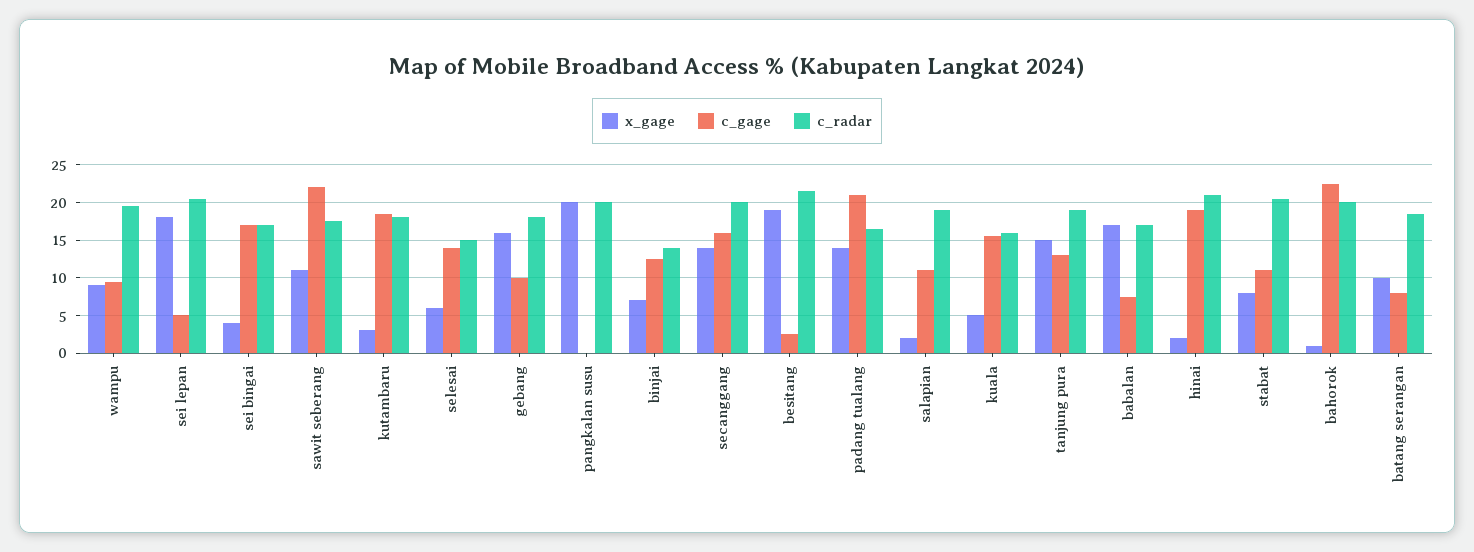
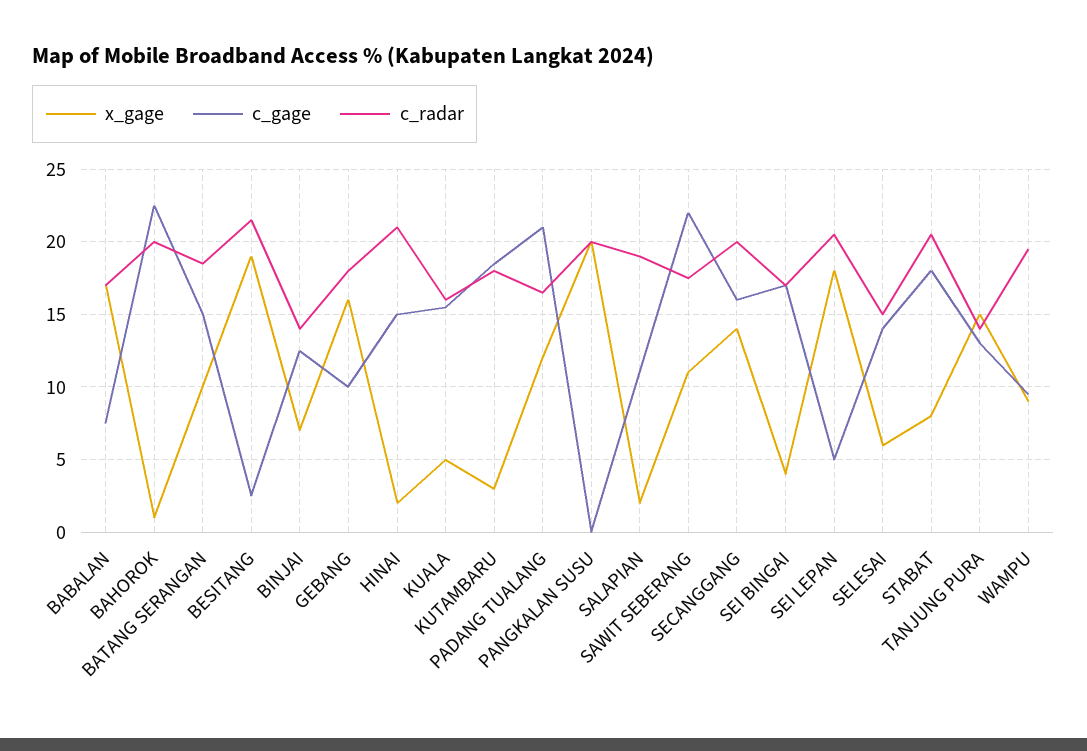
x_gage, padang tualang: 14 -> 12
c_radar, tanjung pura: 19 -> 14
c_gage, hinai: 19 -> 15
c_gage, stabat: 11 -> 18
c_gage, batang serangan: 8 -> 15

